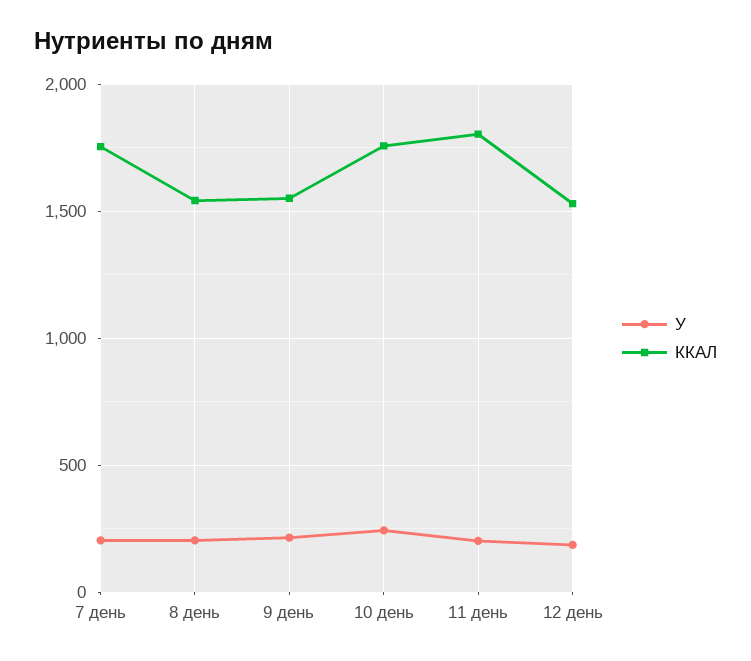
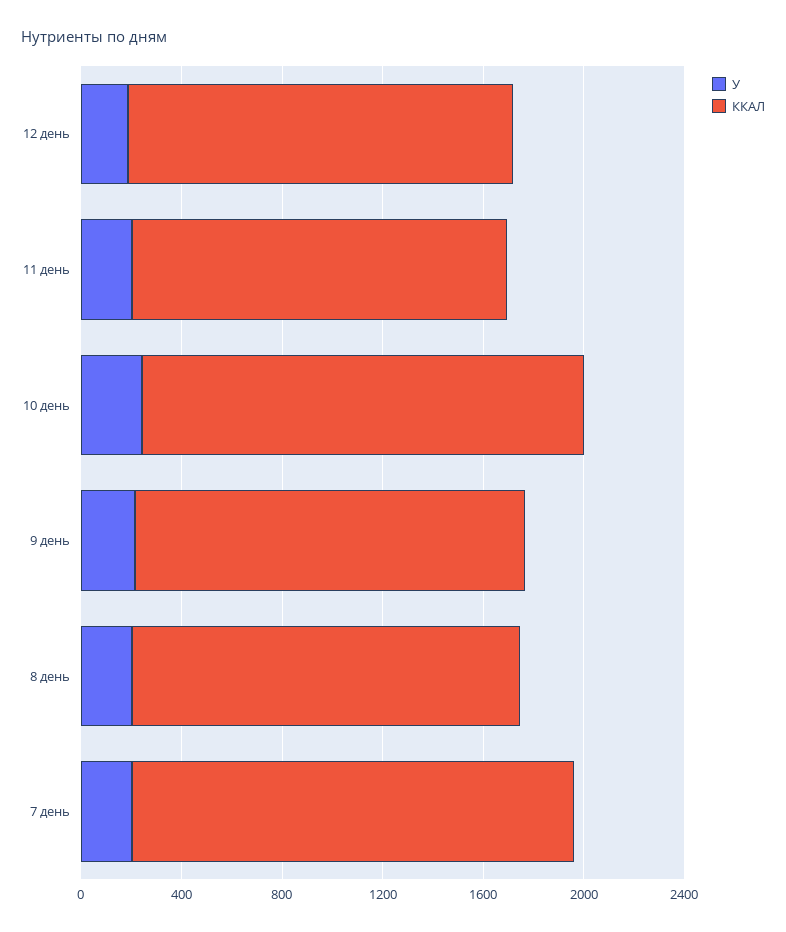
ККАЛ, 11 день: 1800 -> 1500

